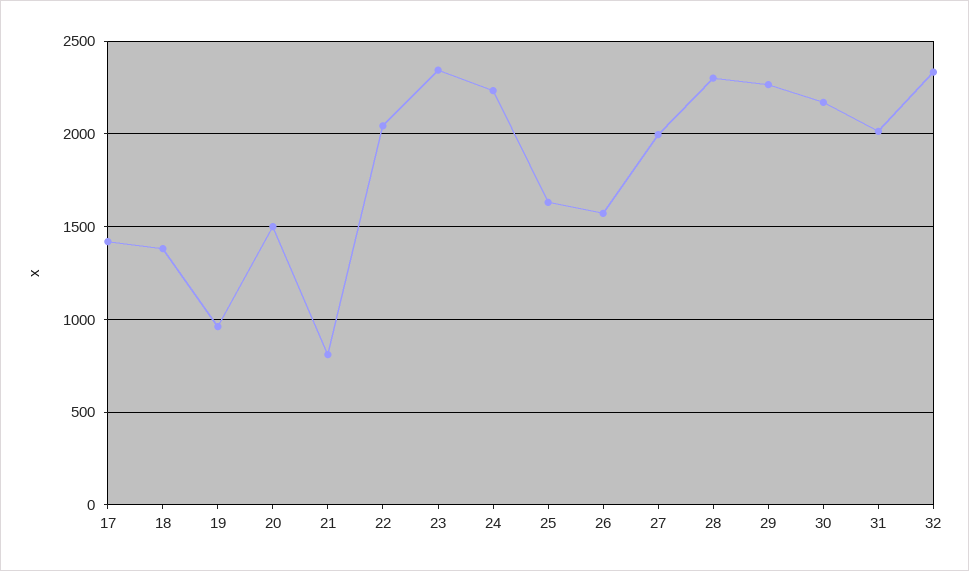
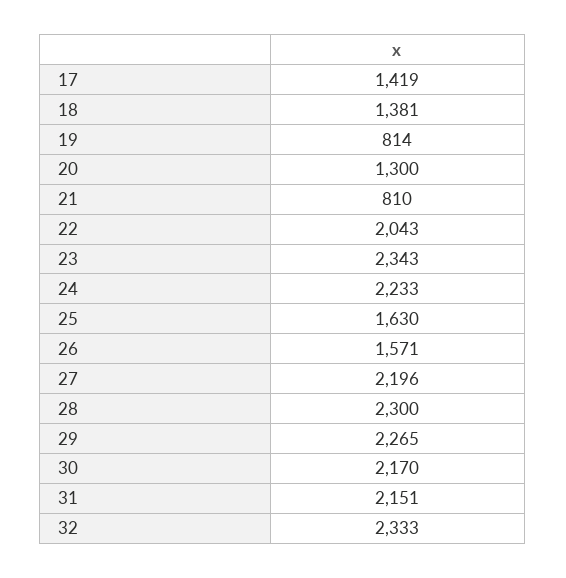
19: 950 -> 814
20: 1500 -> 1300
27: 2000 -> 2196
31: 2000 -> 2151

